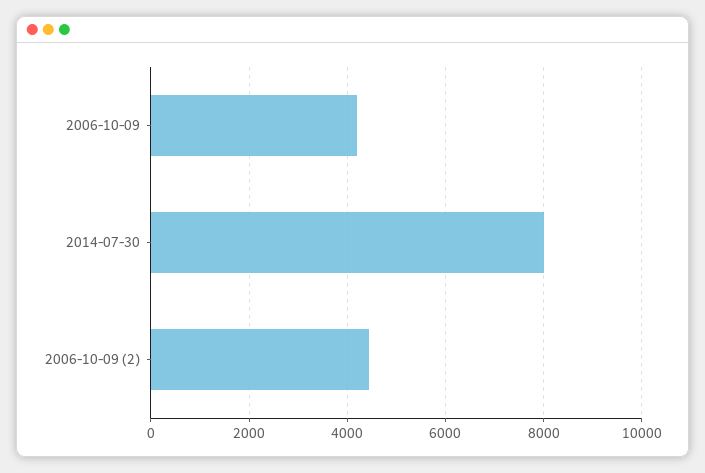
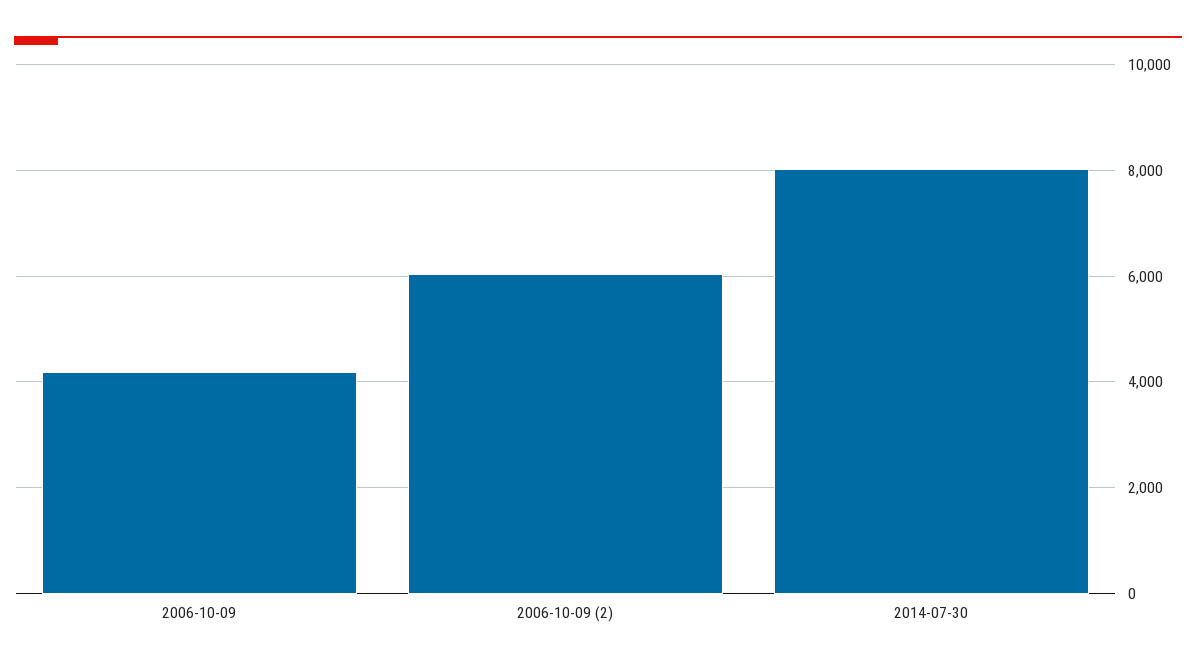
2006-10-09 (2): 4400 -> 6000

